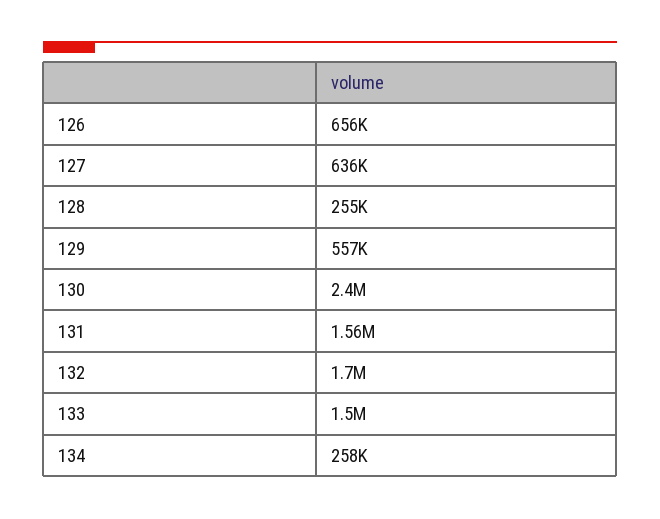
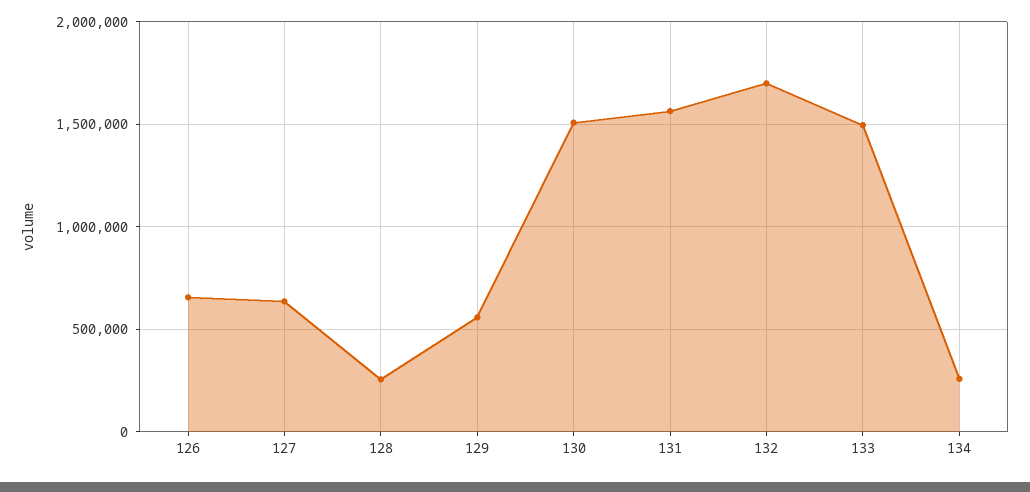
130: 2400000 -> 1500000

